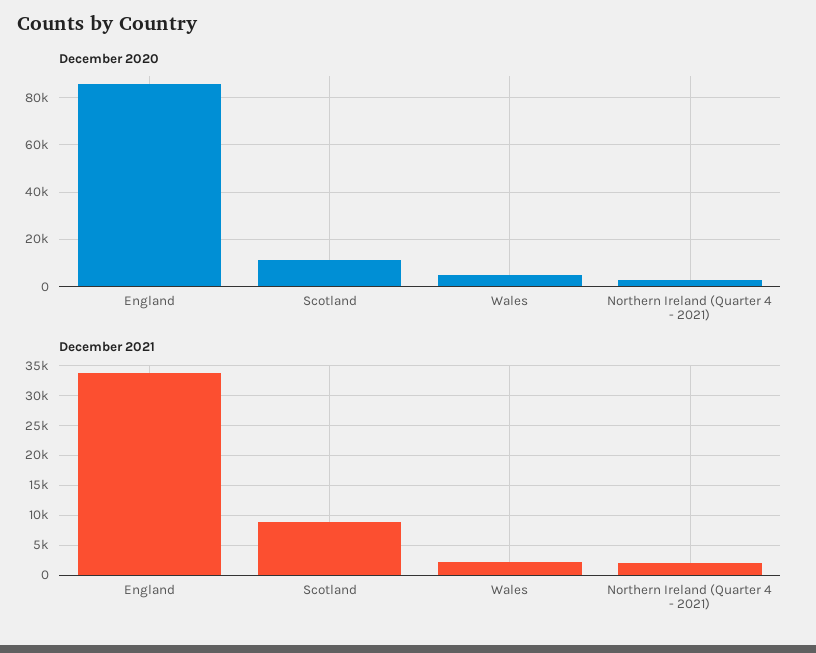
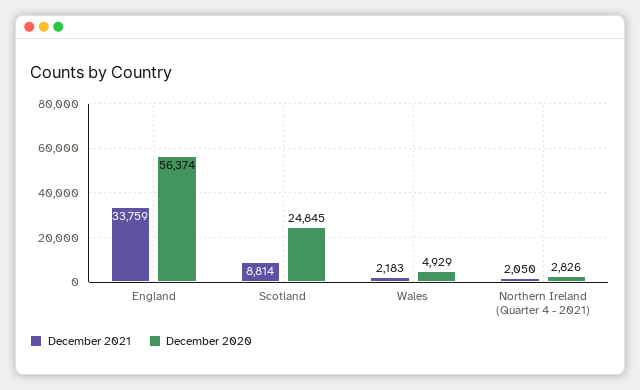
December 2020, England: 85000 -> 56374
December 2020, Scotland: 10000 -> 24845

